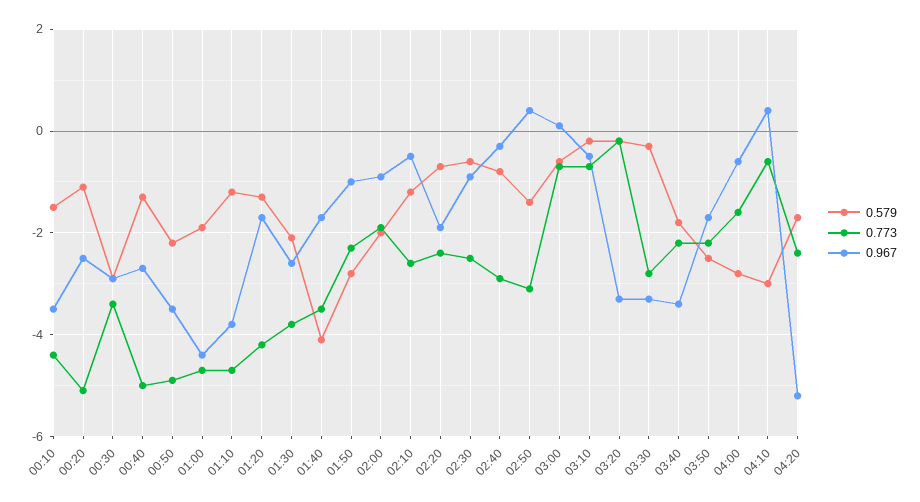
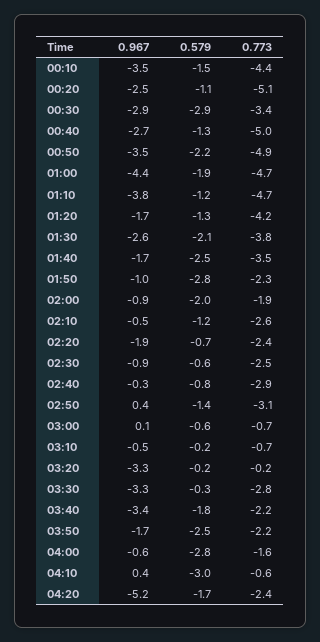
0.579, 01:40: -4 -> -2.5

